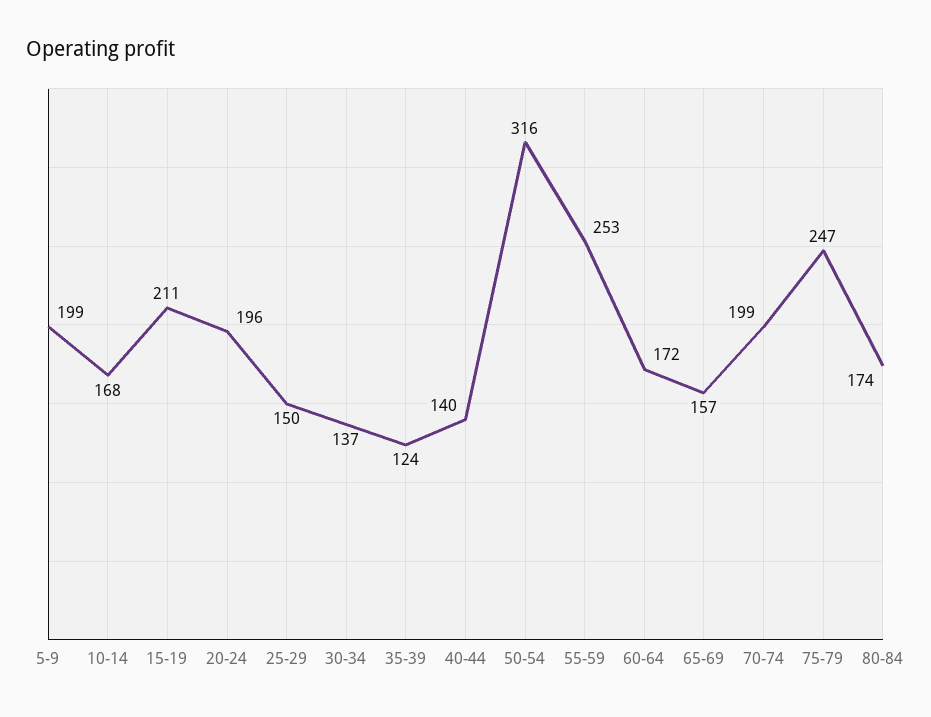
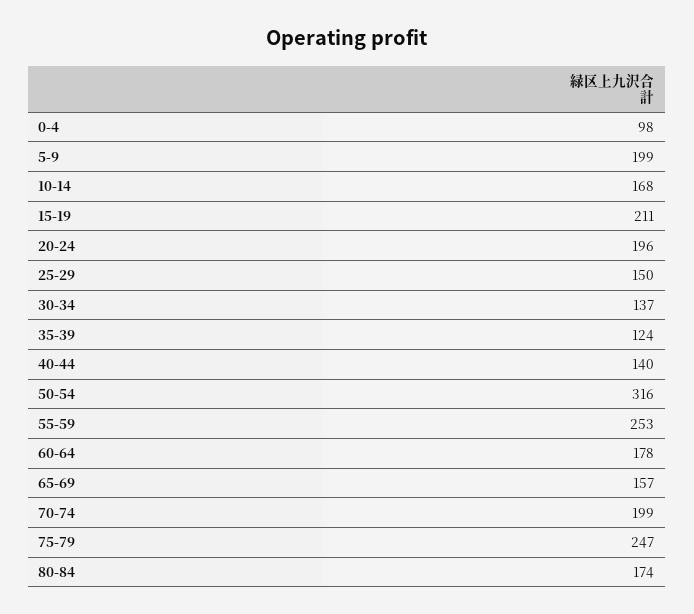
60-64: 172 -> 178
0-4: none -> 98

